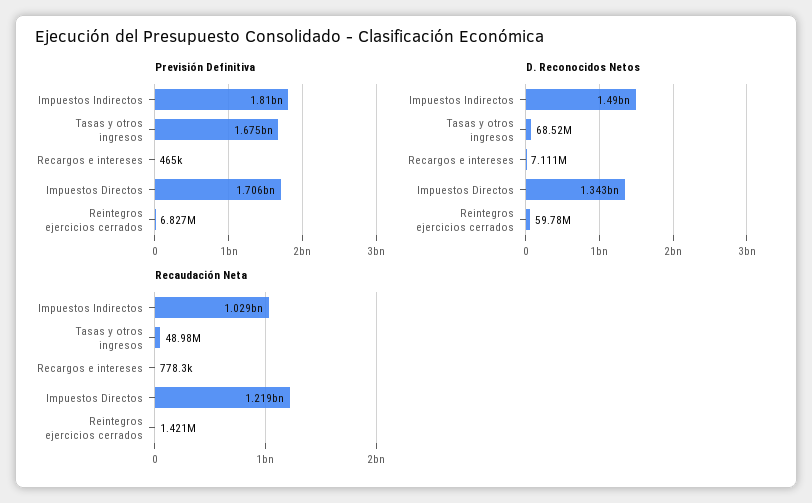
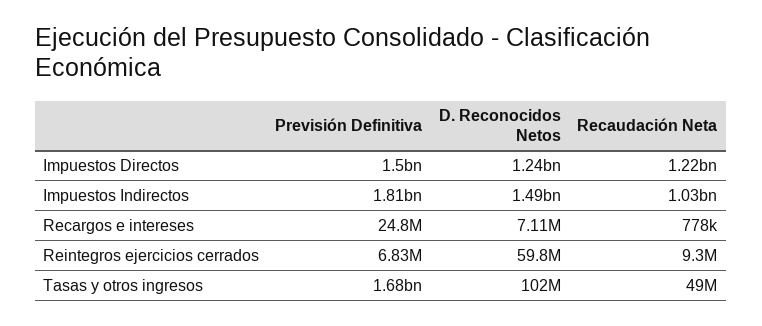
Previsión Definitiva, Recargos e intereses: 465000 -> 24800000
Previsión Definitiva, Impuestos Directos: 1706000000 -> 1500000000
D. Reconocidos Netos, Tasas y otros ingresos: 68520000 -> 102000000
D. Reconocidos Netos, Impuestos Directos: 1343000000 -> 1240000000
Recaudación Neta, Reintegros ejercicios cerrados: 1421000 -> 9300000

